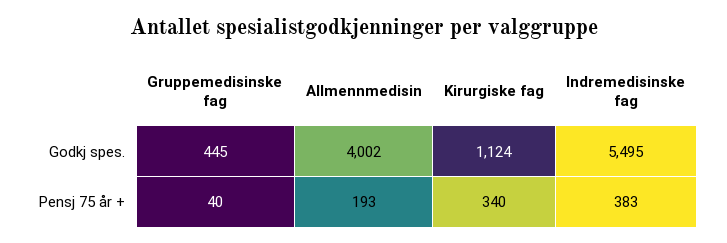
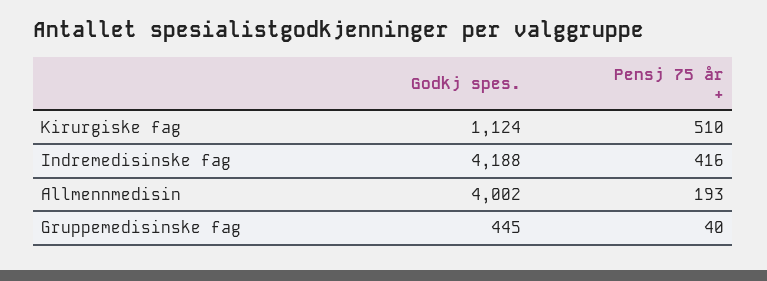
Indremedisinske fag, Godkj spes.: 5495 -> 4188
Kirurgiske fag, Pensj 75 år +: 340 -> 510
Indremedisinske fag, Pensj 75 år +: 383 -> 416

